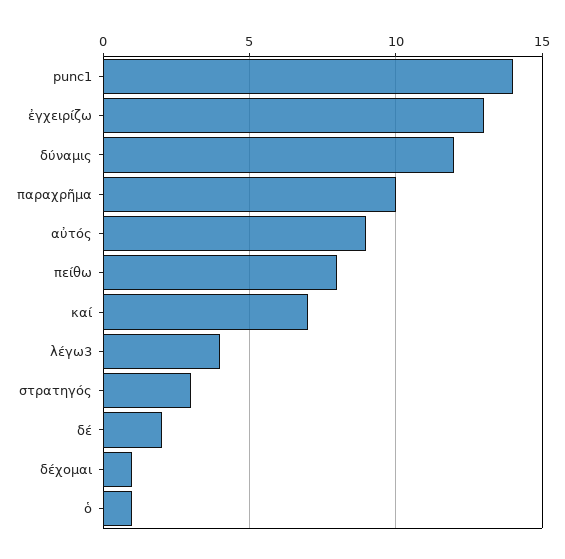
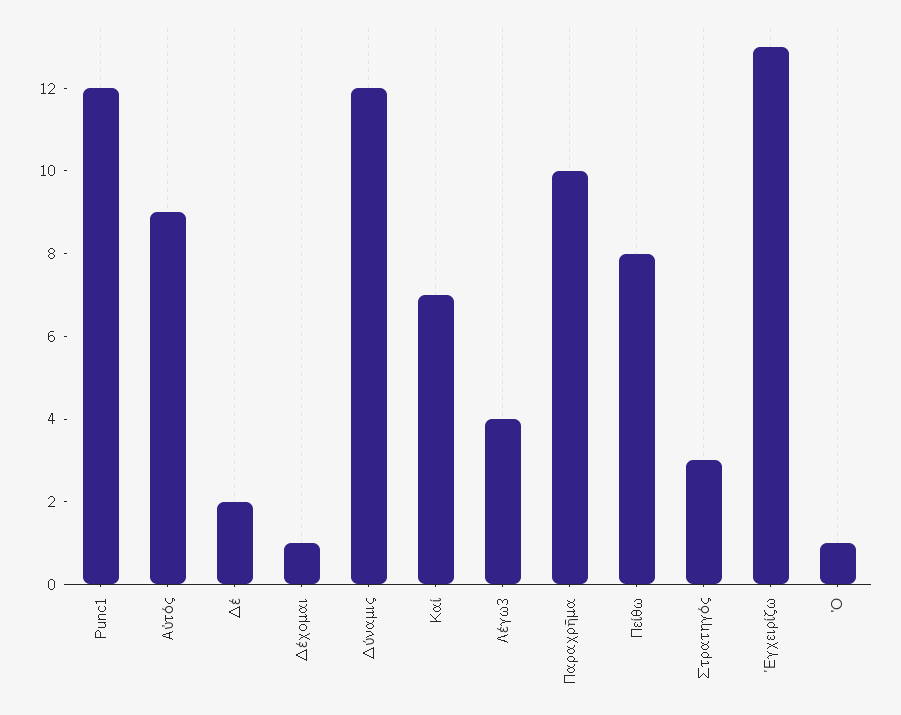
punc1: 14 -> 12

